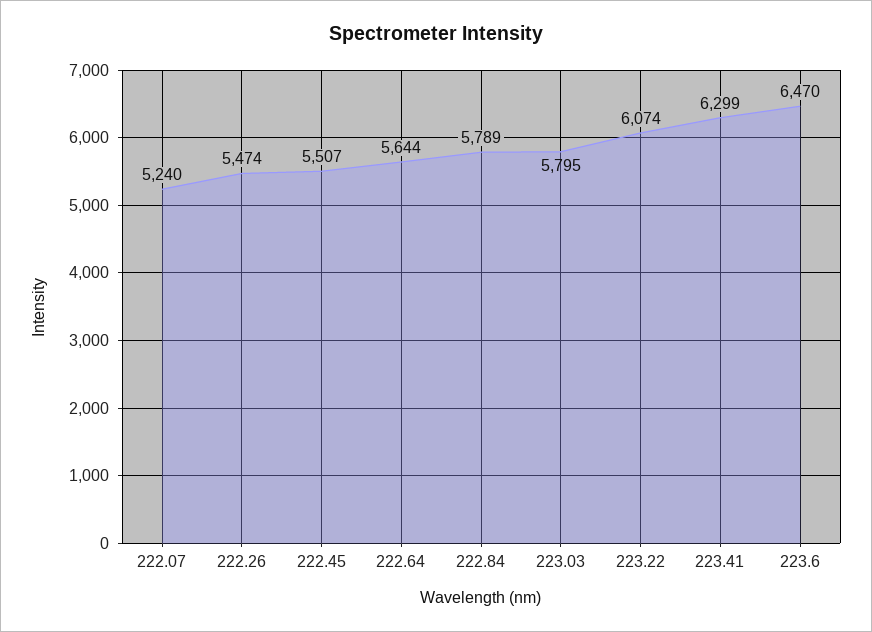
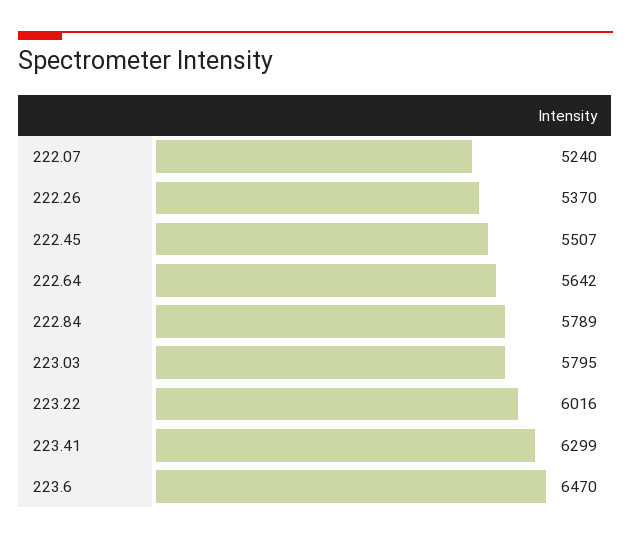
222.26: 5474 -> 5370
222.64: 5644 -> 5642
223.22: 6074 -> 6016

